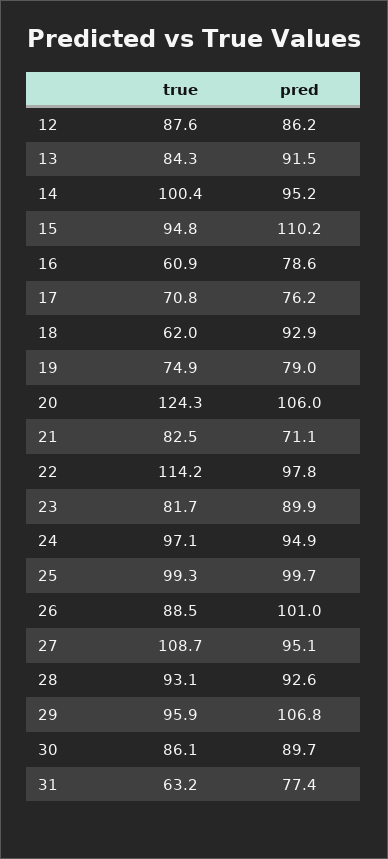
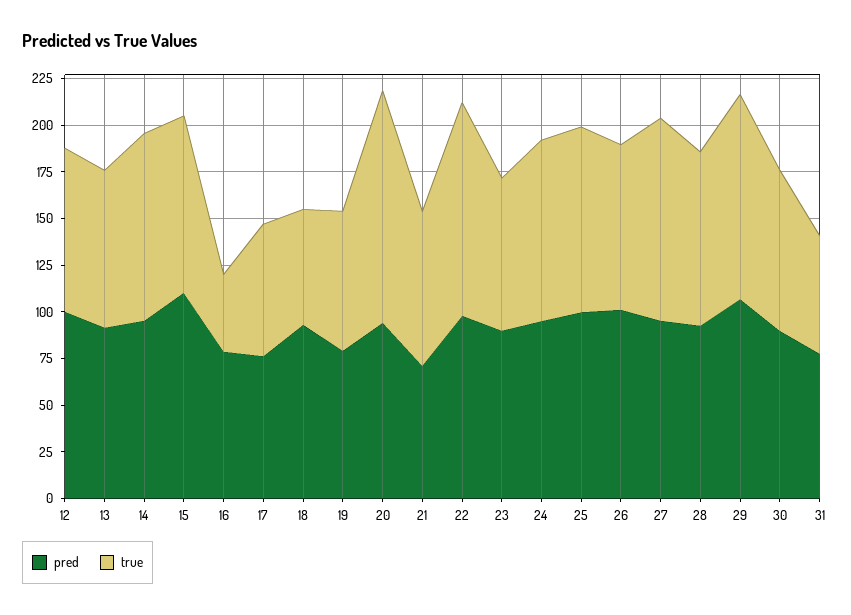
pred, 12: 86.2 -> 100
true, 16: 60.9 -> 40
pred, 20: 106 -> 95
true, 29: 95.9 -> 110

